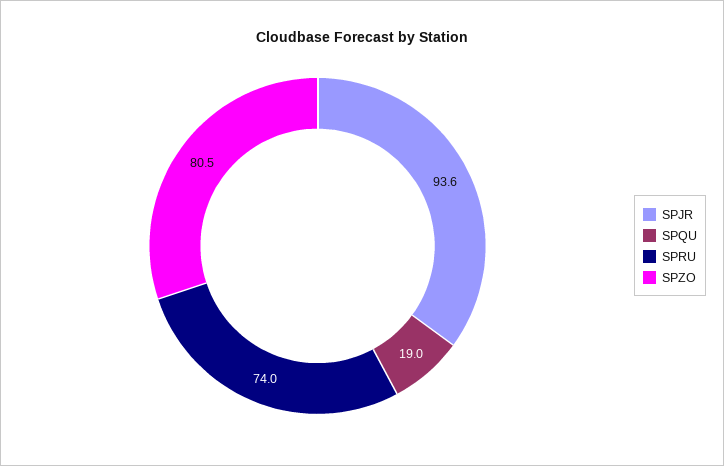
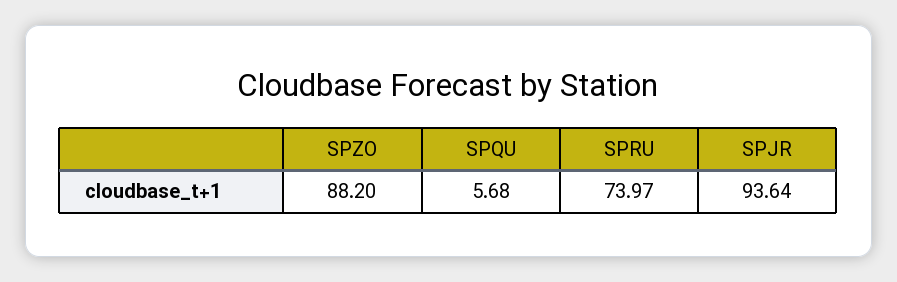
SPQU: 19 -> 5.68
SPZO: 80.5 -> 88.2

